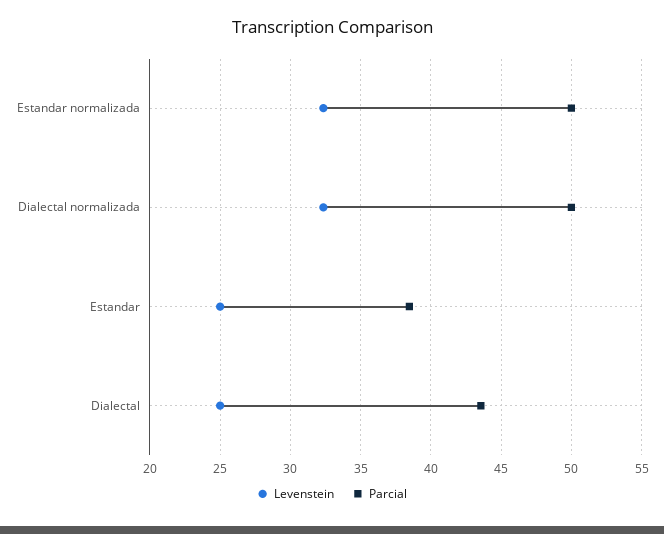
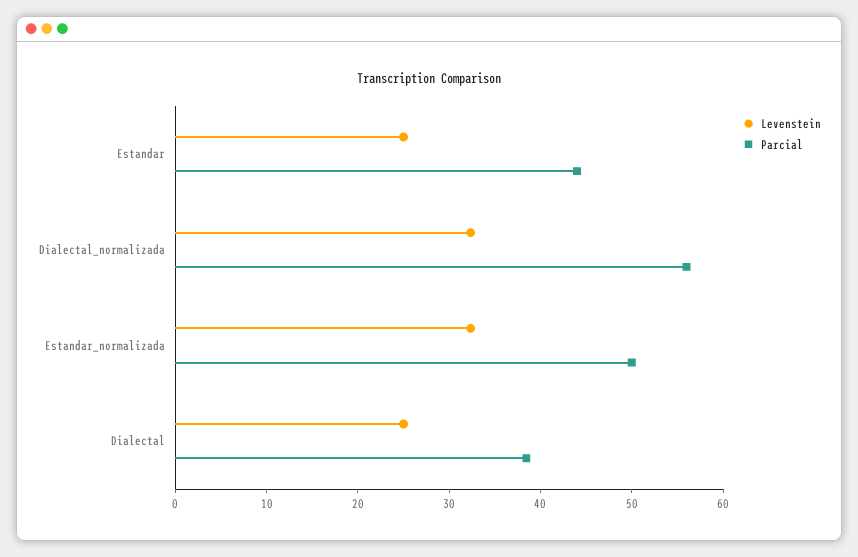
Parcial, Dialectal normalizada: 50 -> 56
Parcial, Estandar: 38.5 -> 44
Parcial, Dialectal: 43.5 -> 38

